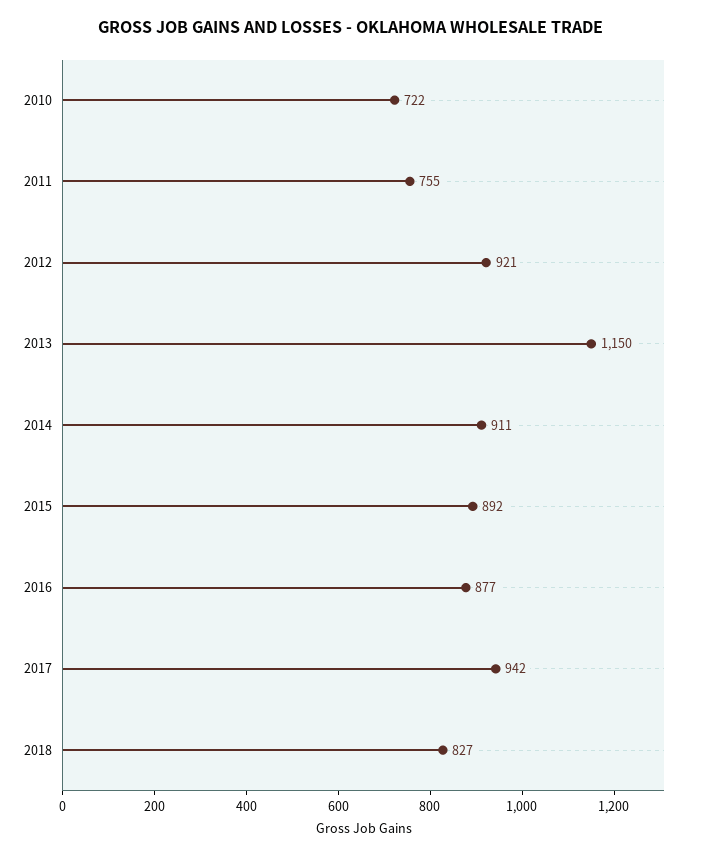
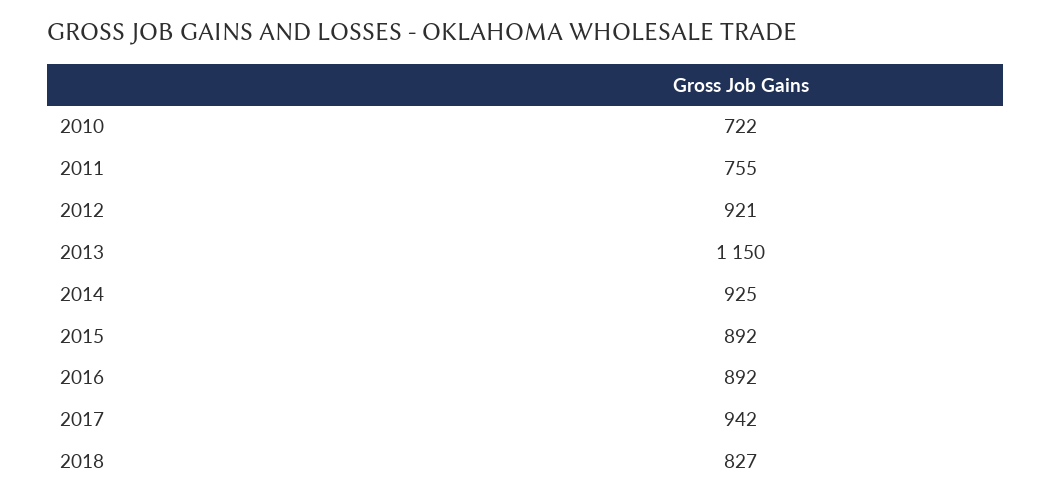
2014: 911 -> 925
2016: 877 -> 892

